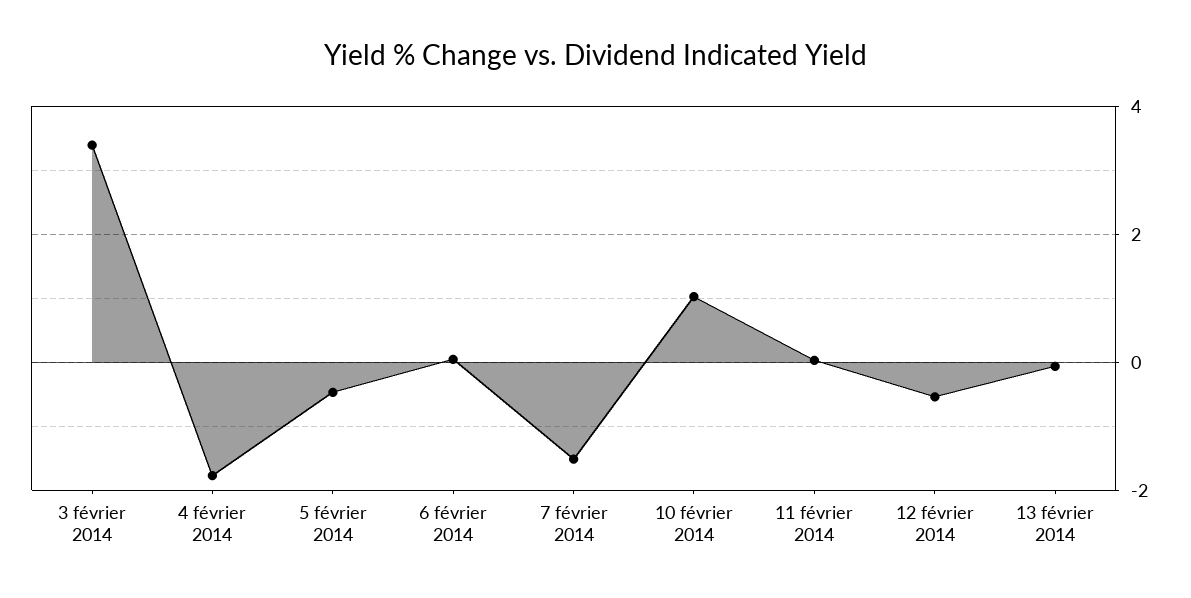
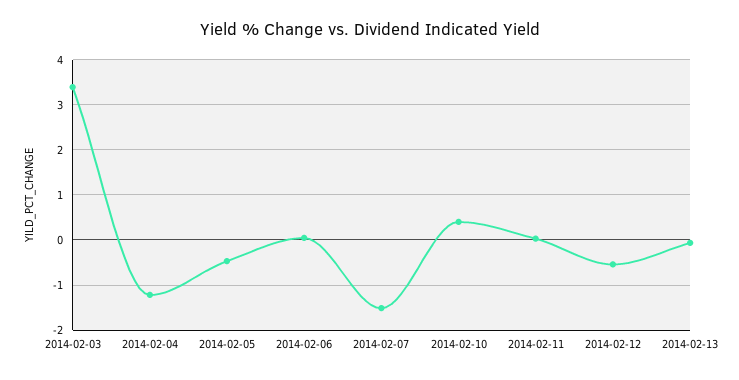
4 février 2014: -1.8 -> -1.2
10 février 2014: 1 -> 0.4

